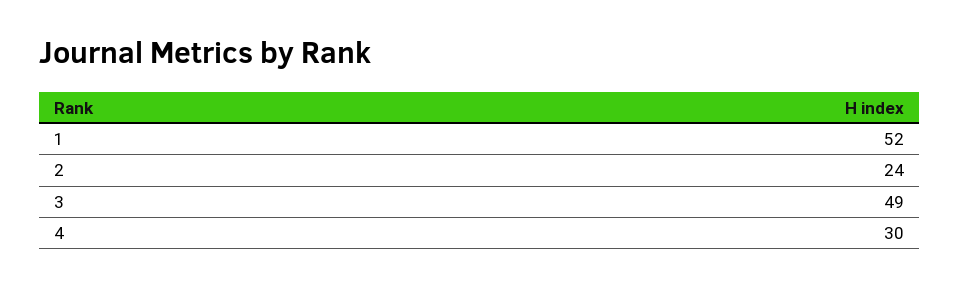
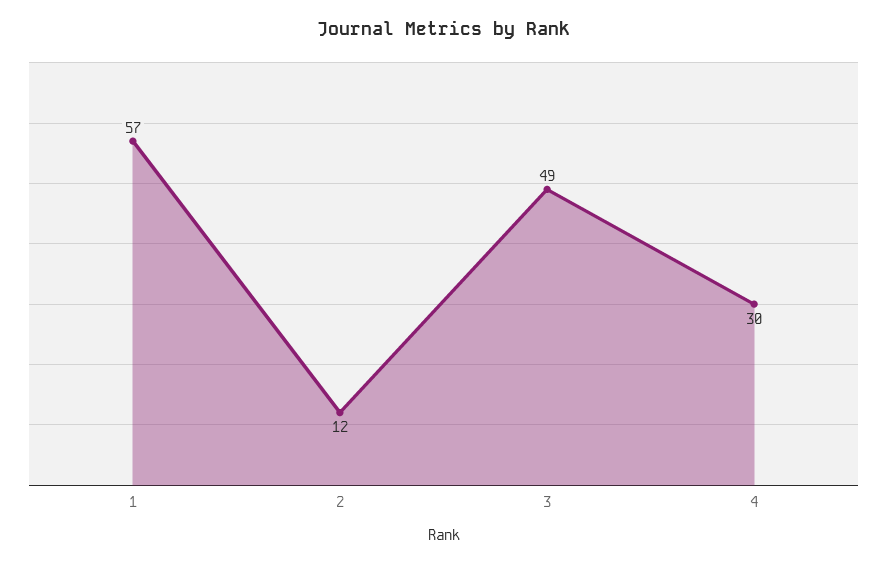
1: 52 -> 57
2: 24 -> 12

